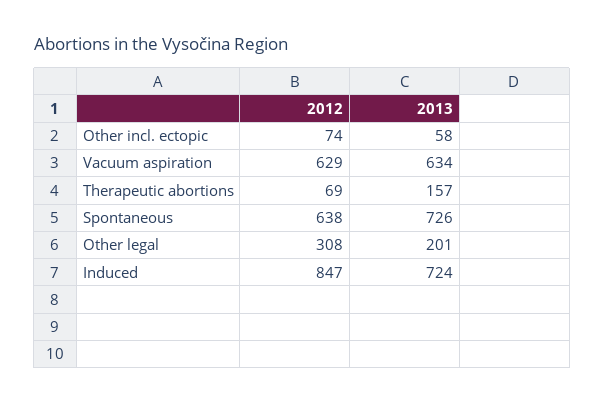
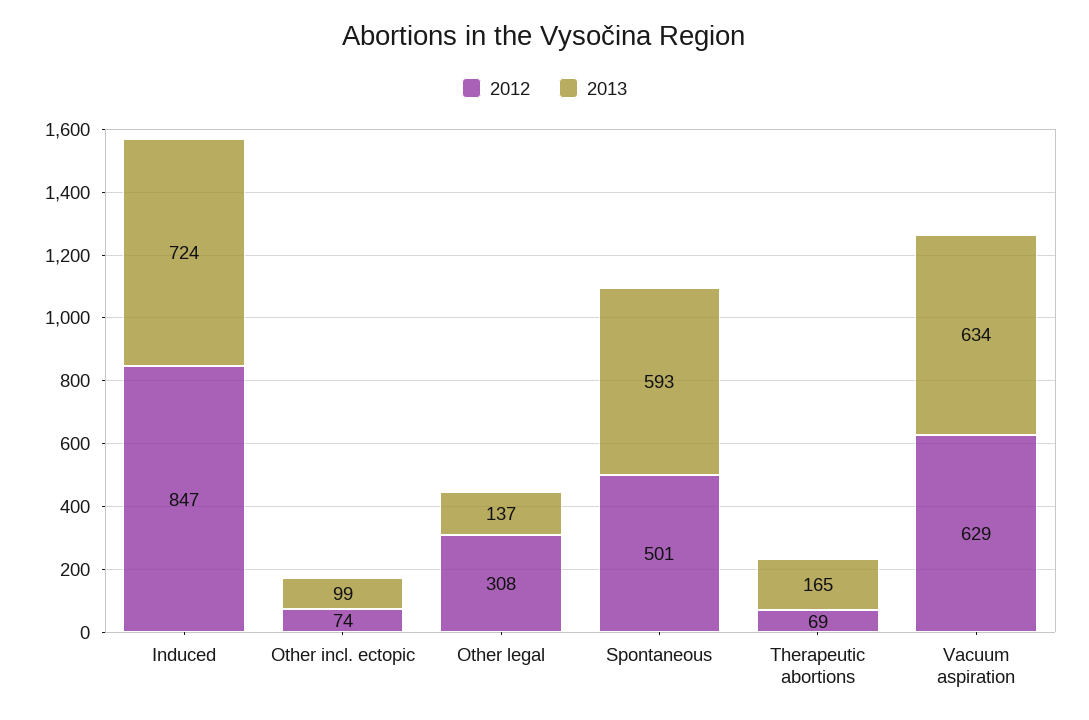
2013, Other incl. ectopic: 58 -> 99
2013, Therapeutic abortions: 157 -> 165
2012, Spontaneous: 638 -> 501
2013, Spontaneous: 726 -> 593
2013, Other legal: 201 -> 137

